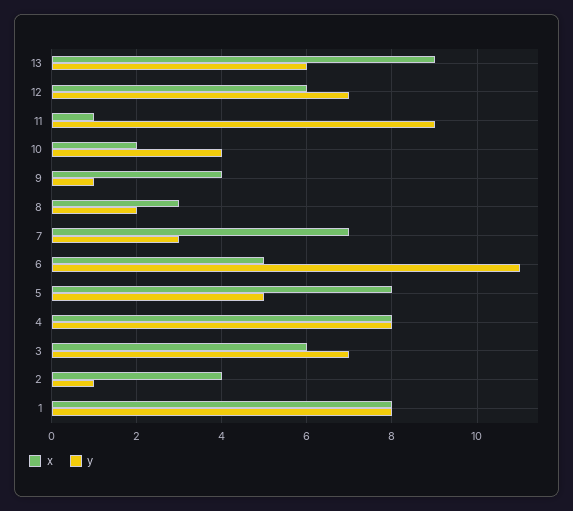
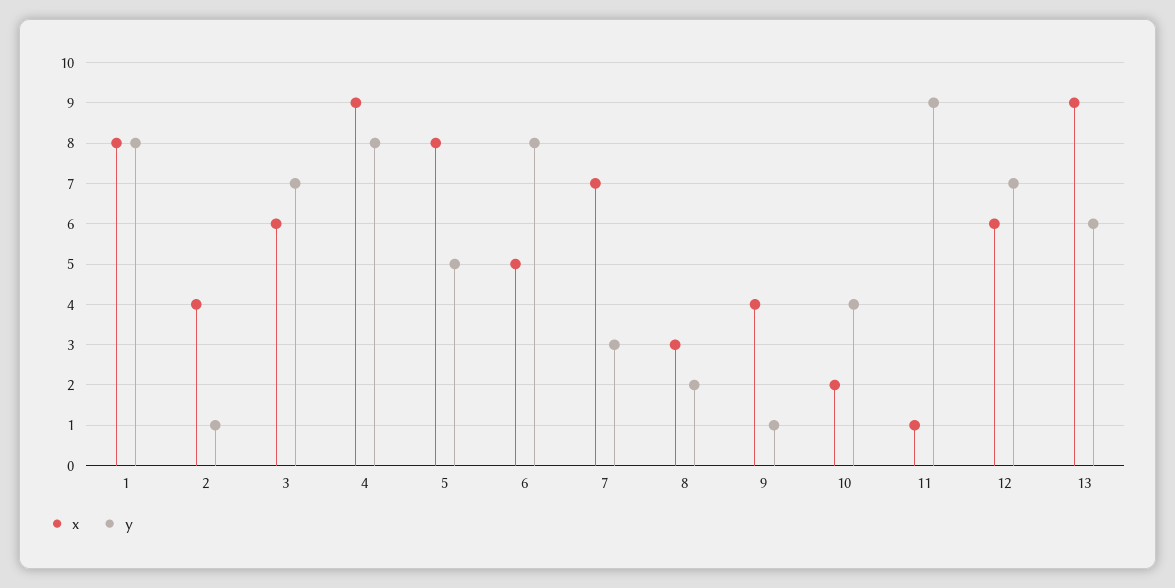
y, 6: 11 -> 8
x, 4: 8 -> 9

